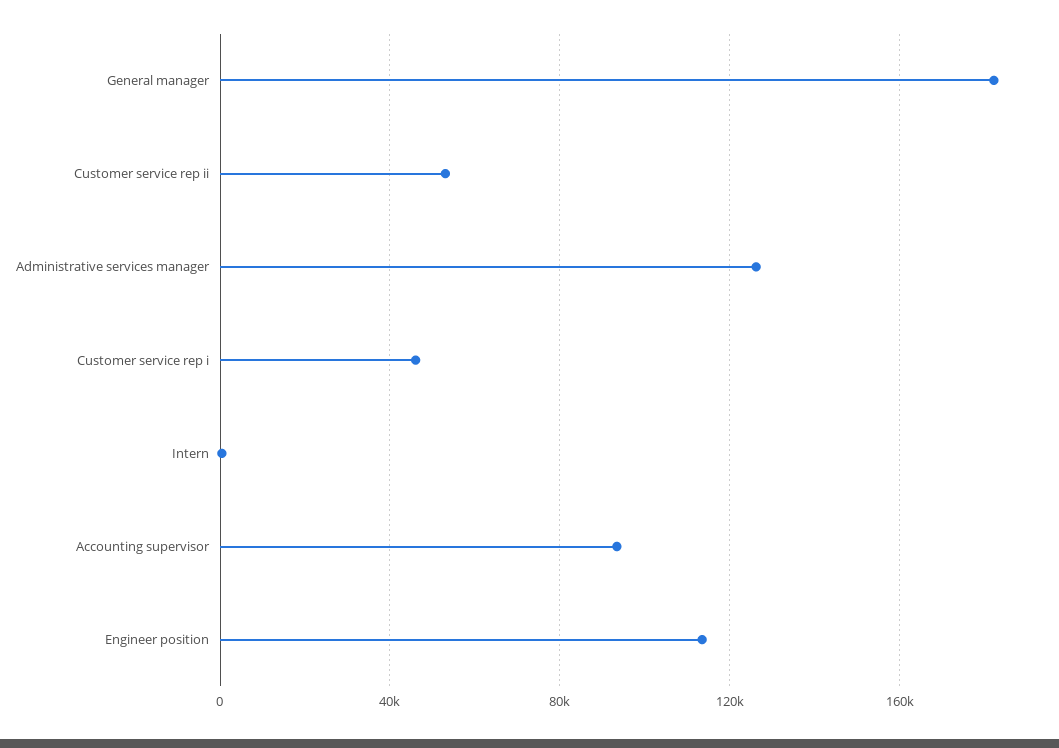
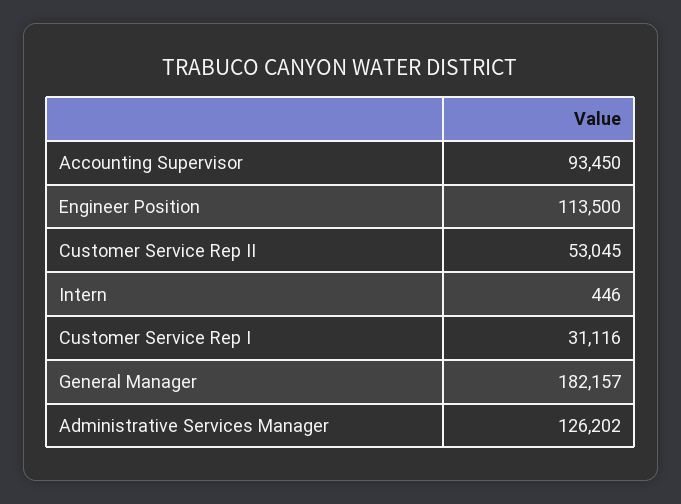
Customer service rep i: 45000 -> 31116

